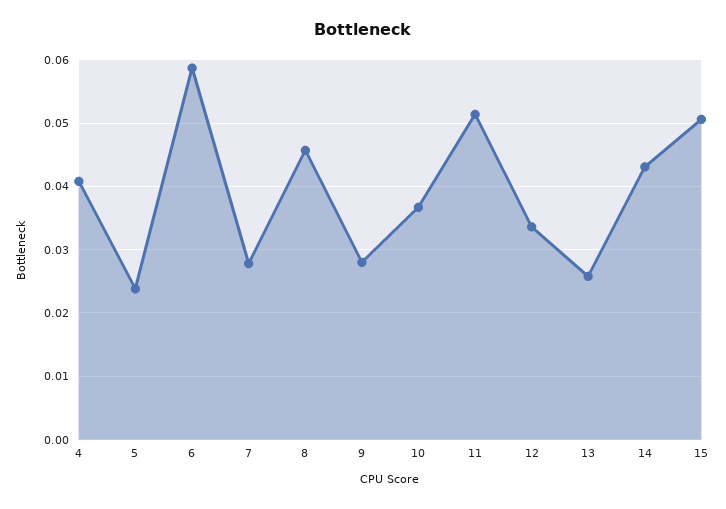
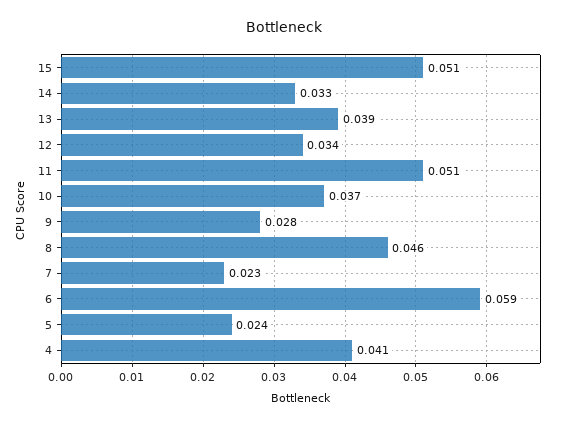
7: 0.028 -> 0.023
13: 0.026 -> 0.039
14: 0.043 -> 0.033

